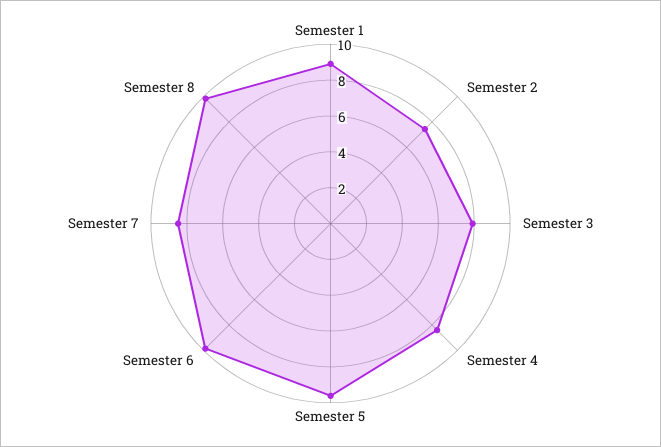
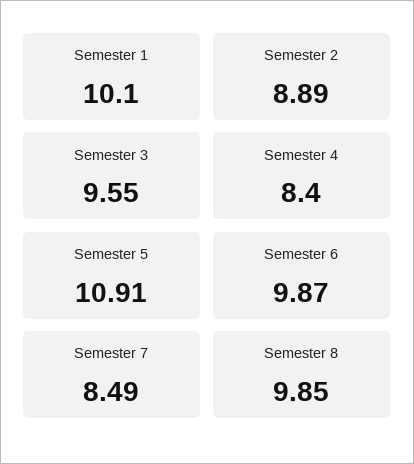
Semester 1: 9 -> 10.1
Semester 2: 7.5 -> 8.89
Semester 3: 8 -> 9.55
Semester 5: 9.5 -> 10.91

